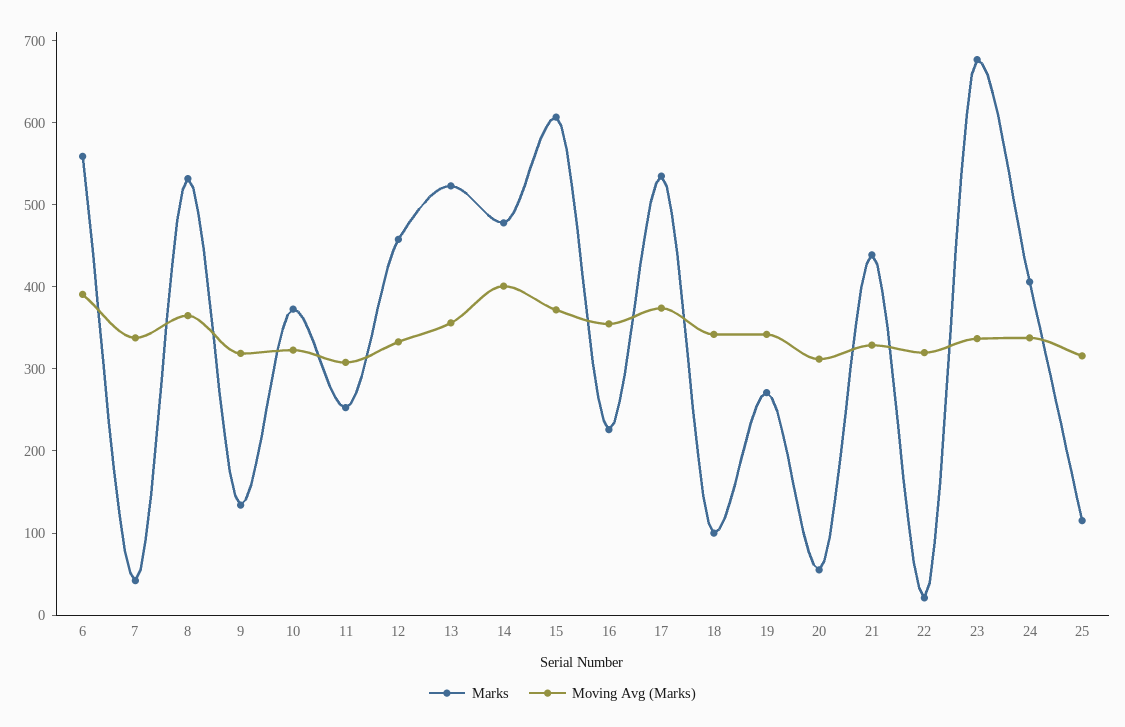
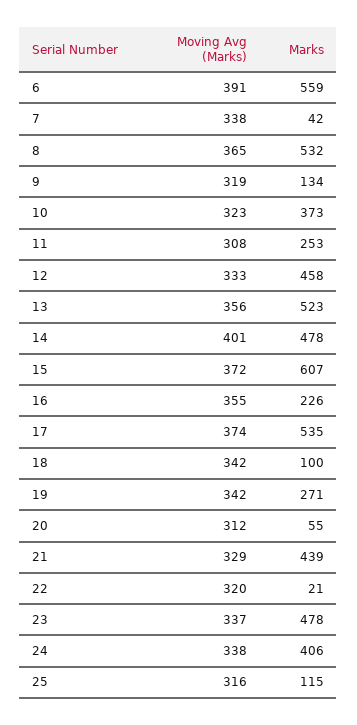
Marks, 23: 680 -> 478

